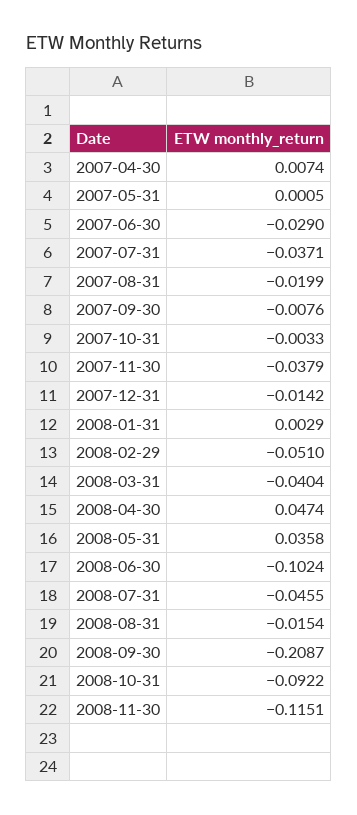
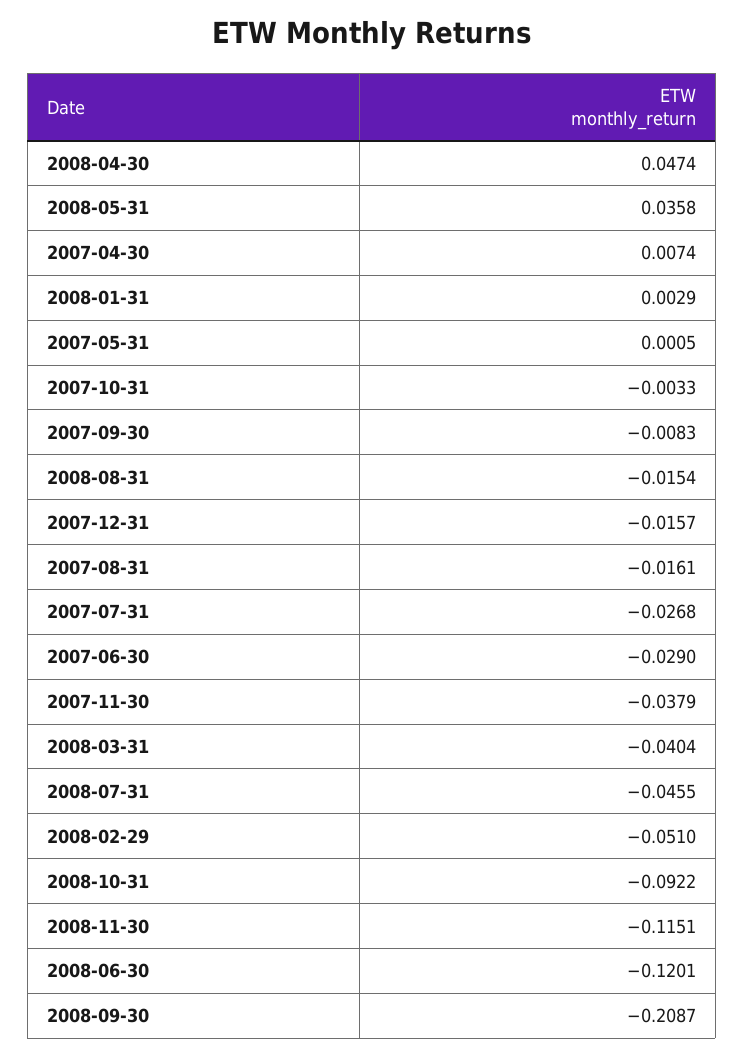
2007-07-31: -0.0371 -> -0.0268
2007-08-31: -0.0199 -> -0.0161
2007-09-30: -0.0076 -> -0.0083
2007-12-31: -0.0142 -> -0.0157
2008-06-30: -0.1024 -> -0.1201

